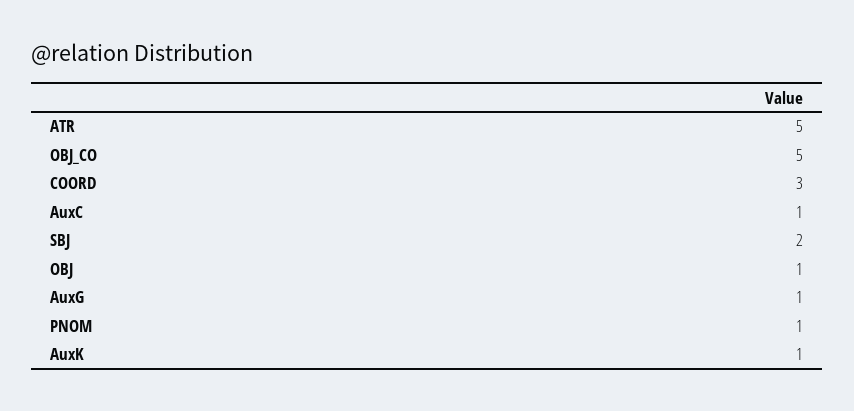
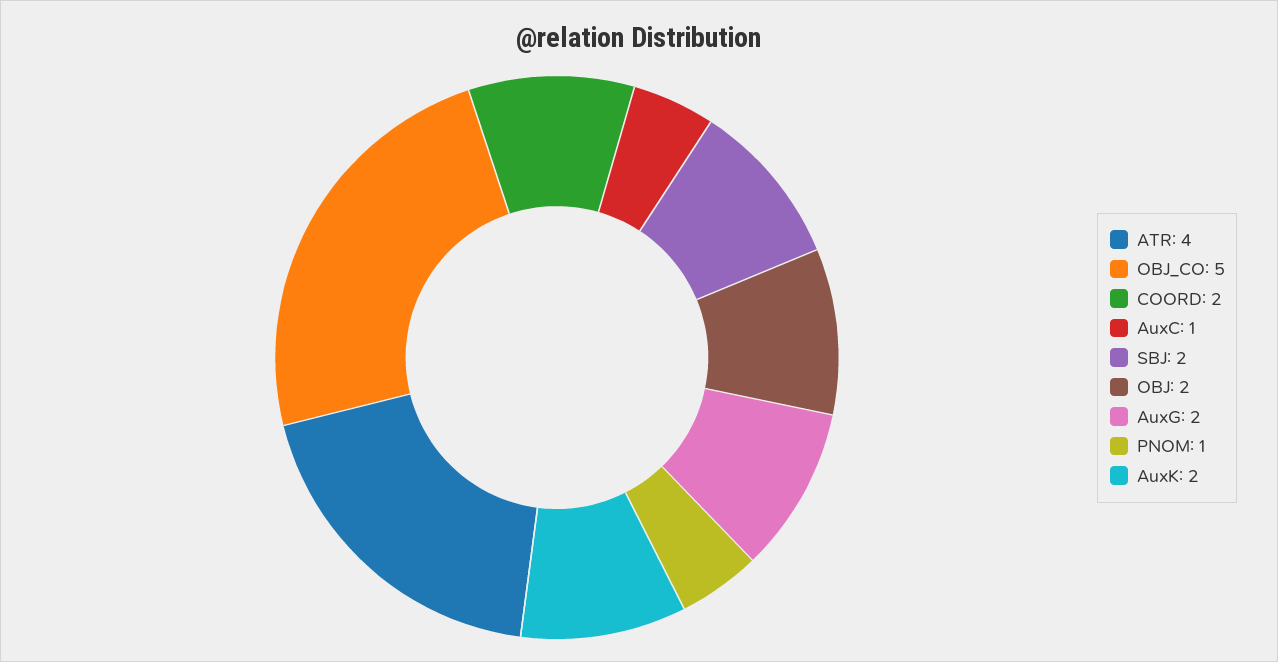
ATR: 5 -> 4
COORD: 3 -> 2
OBJ: 1 -> 2
AuxG: 1 -> 2
AuxK: 1 -> 2

